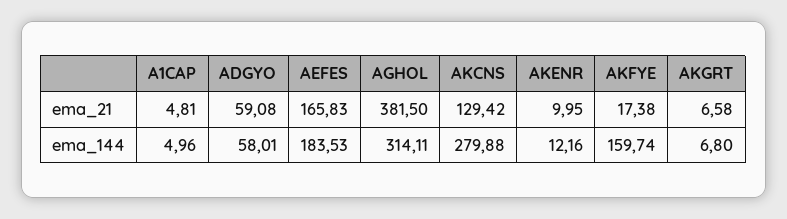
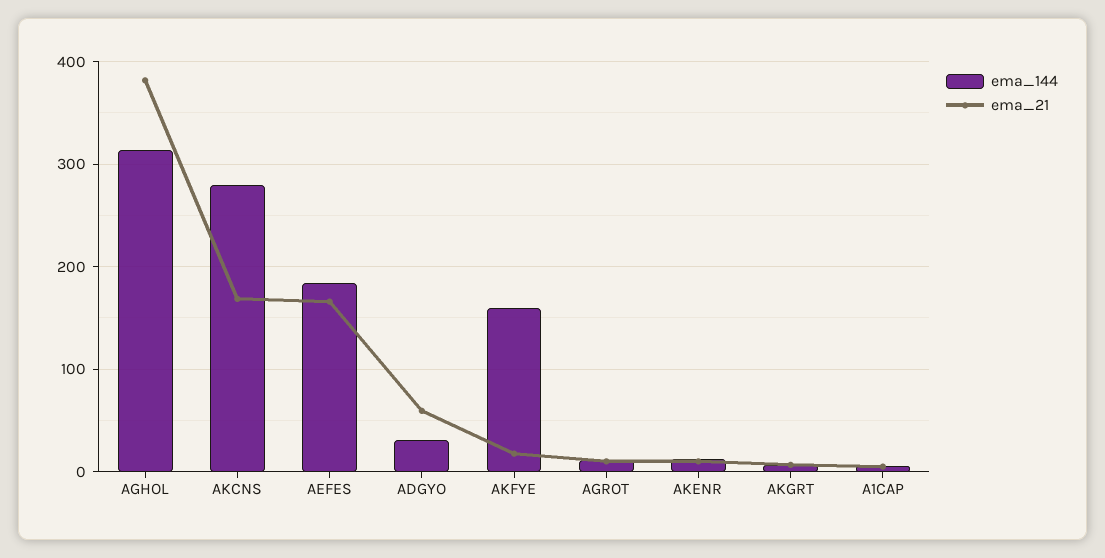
ema_21, AKCNS: 129.42 -> 170
ema_144, ADGYO: 58.01 -> 30
ema_144, AGROT: none -> 10
ema_21, AGROT: none -> 10

